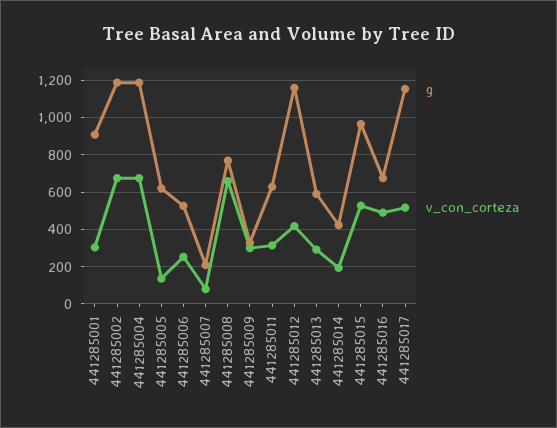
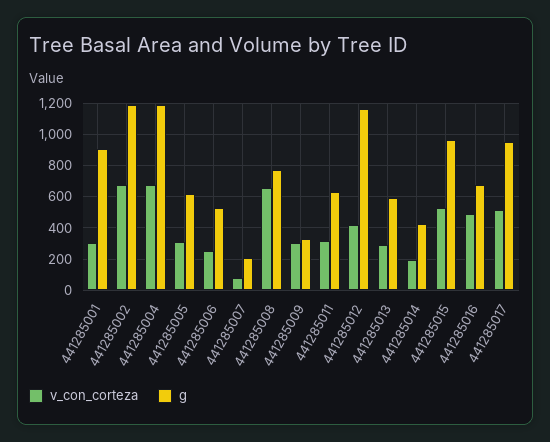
v_con_corteza, 441285005: 150 -> 300
g, 441285017: 1150 -> 950

